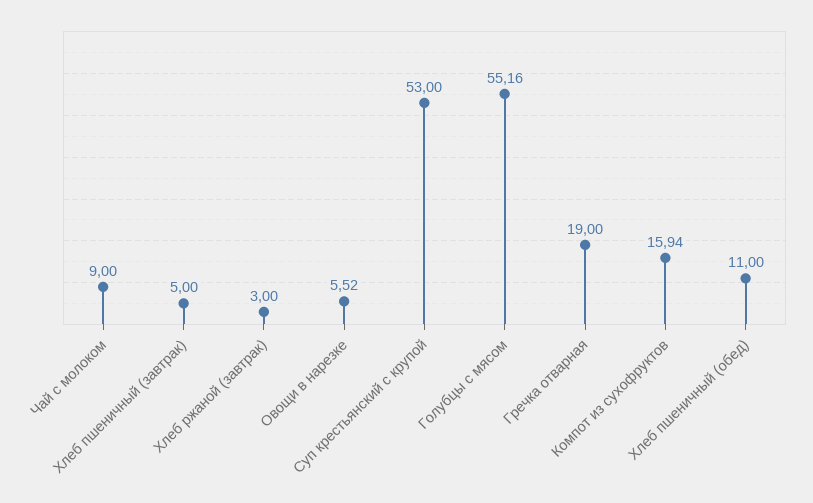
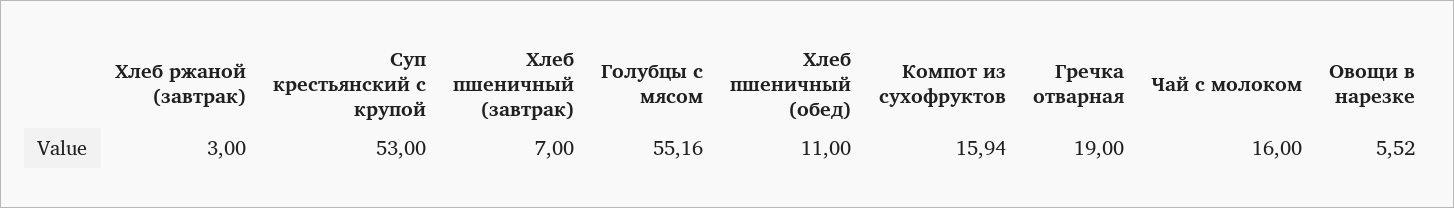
Чай с молоком: 9 -> 16
Хлеб пшеничный (завтрак): 5 -> 7

